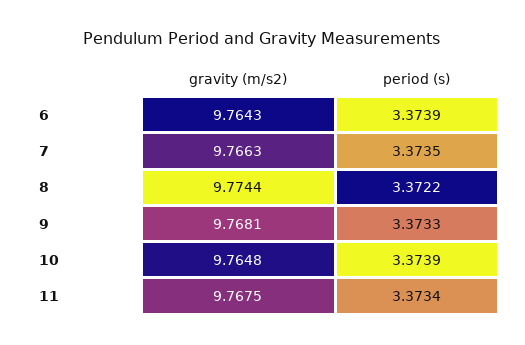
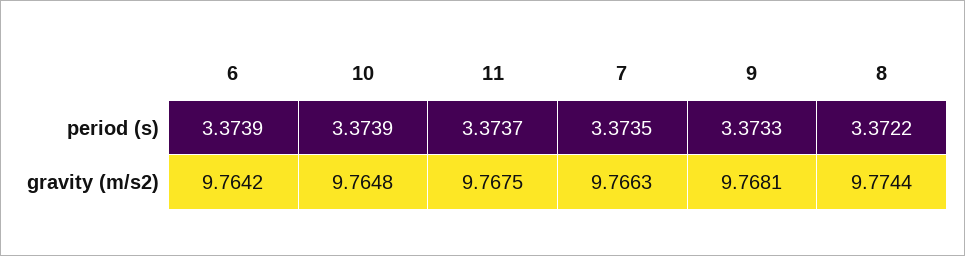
gravity (m/s2), 6: 9.7643 -> 9.7642
period (s), 11: 3.3734 -> 3.3737

